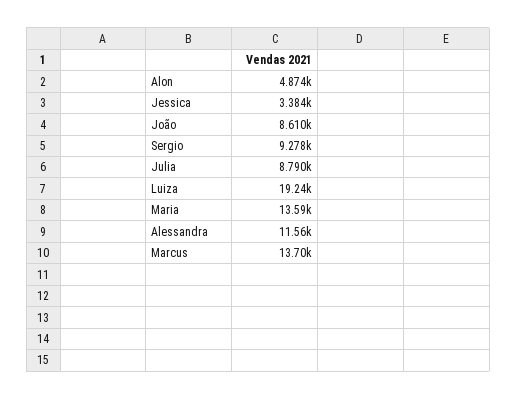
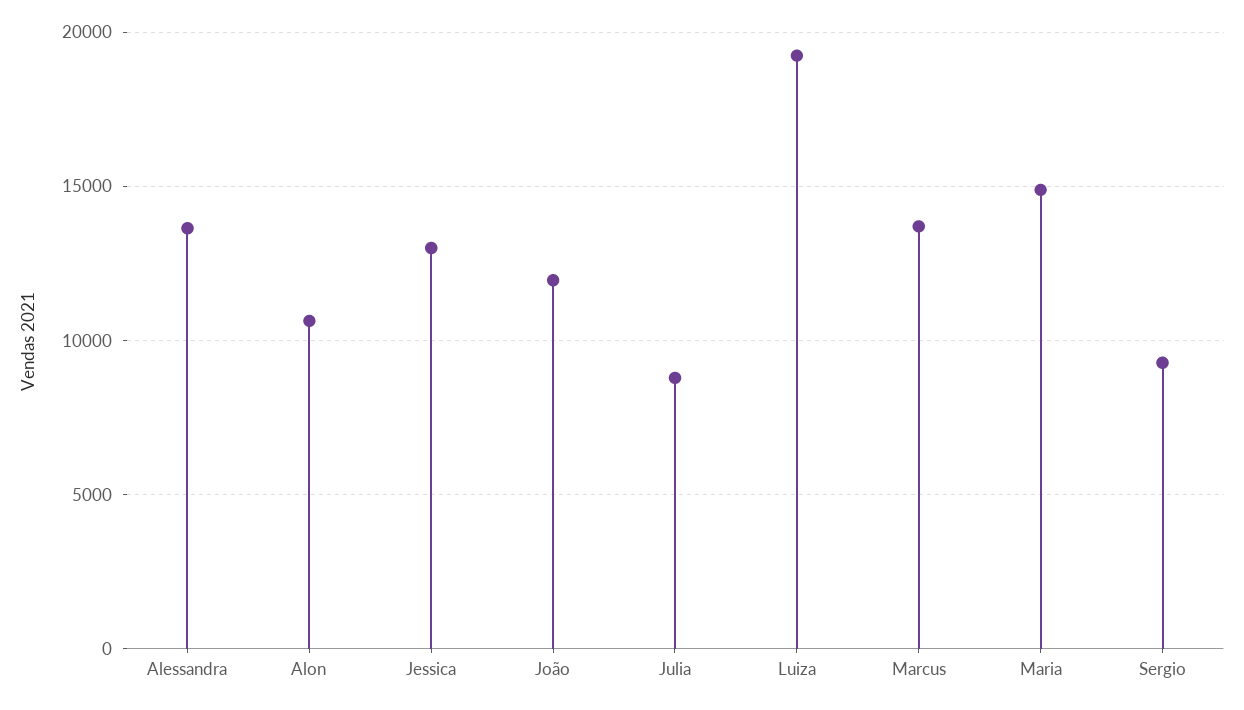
Alon: 4874 -> 10500
Jessica: 3384 -> 13000
João: 8610 -> 12000
Maria: 13590 -> 15000
Alessandra: 11560 -> 13500

